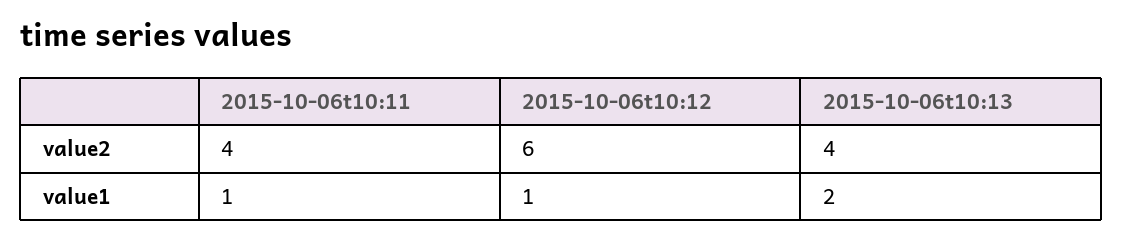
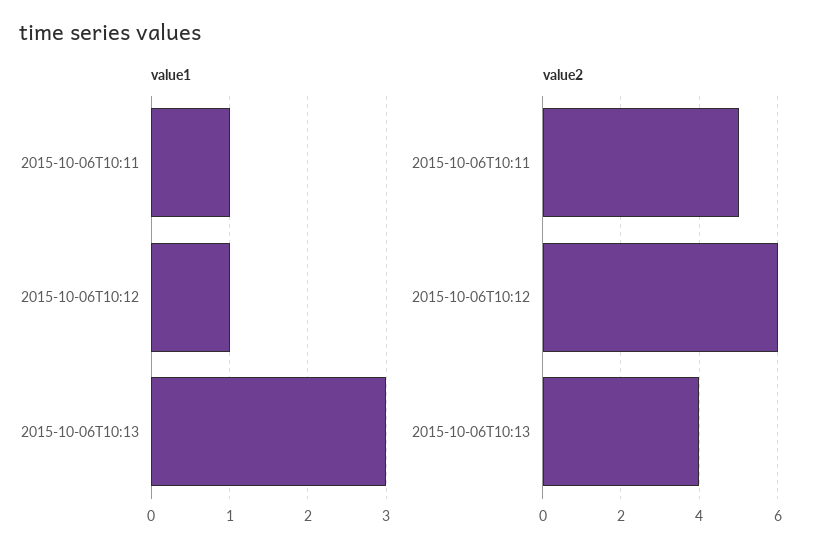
value2, 2015-10-06t10:11: 4 -> 5
value1, 2015-10-06t10:13: 2 -> 3

